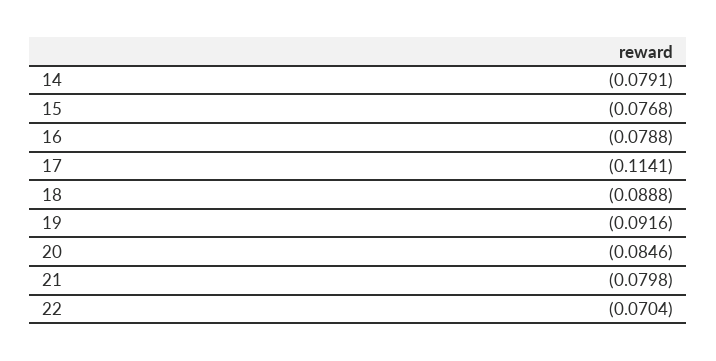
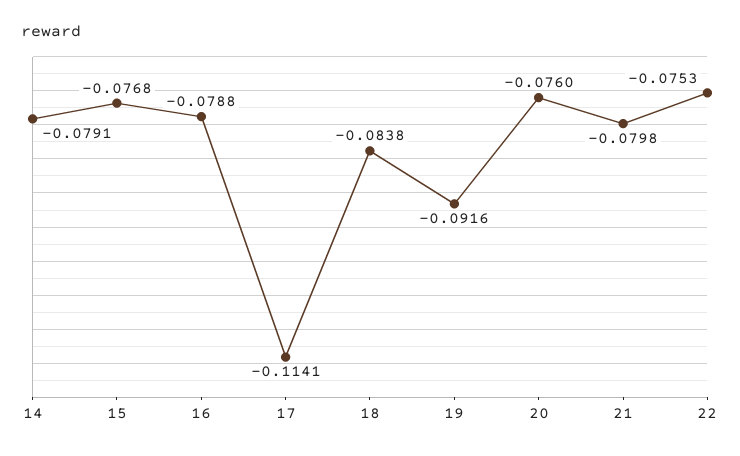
18: -0.0888 -> -0.0838
20: -0.0846 -> -0.076
22: -0.0704 -> -0.0753

